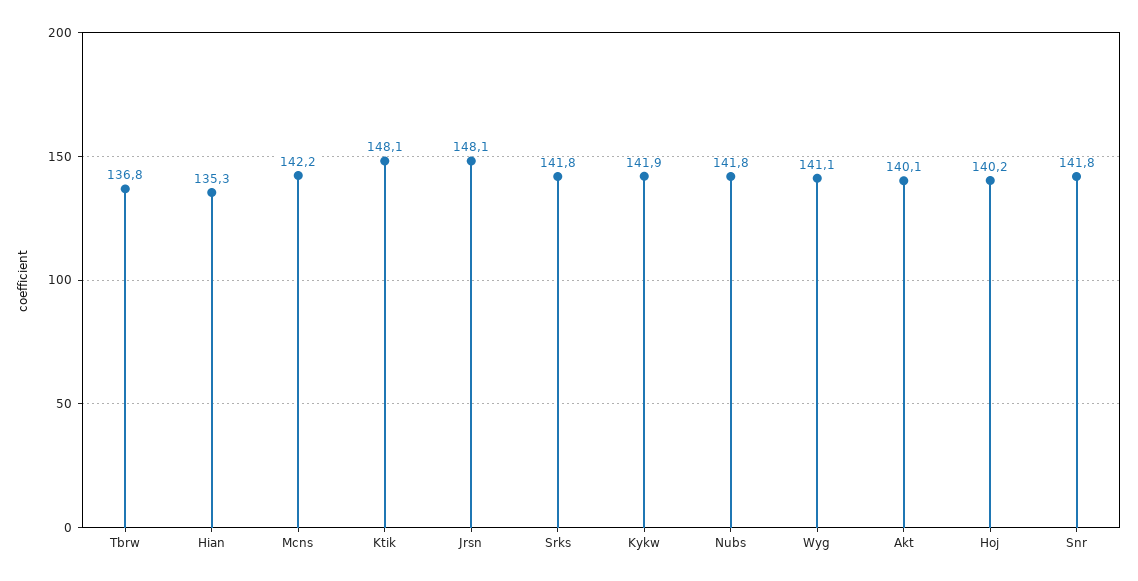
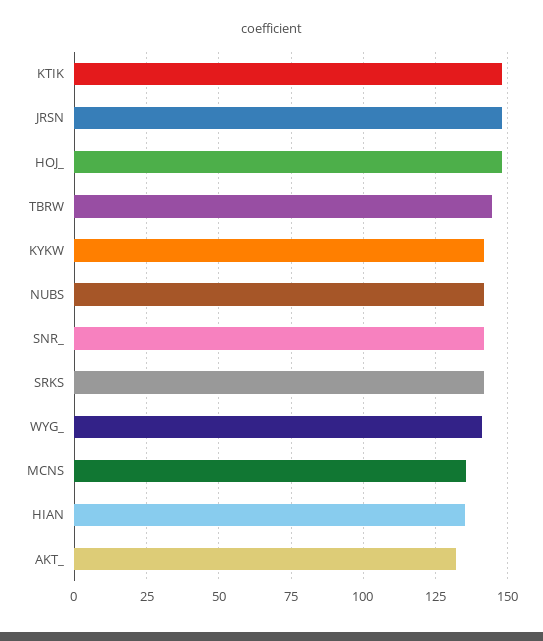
Tbrw: 136.8 -> 145
Mcns: 142.2 -> 135
Akt: 140.1 -> 132.5
Hoj: 140.2 -> 147.5

